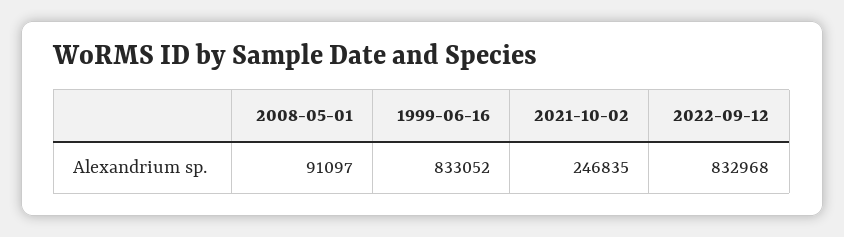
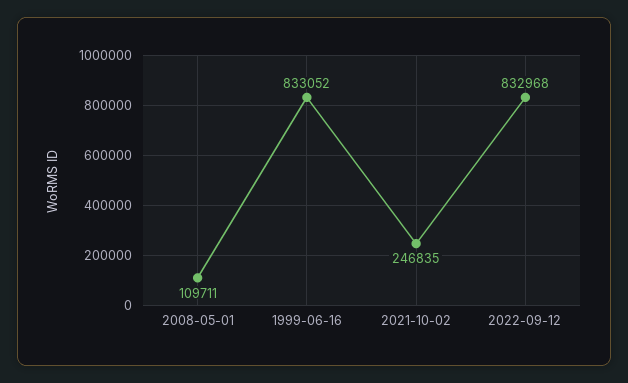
2008-05-01: 91097 -> 109711

